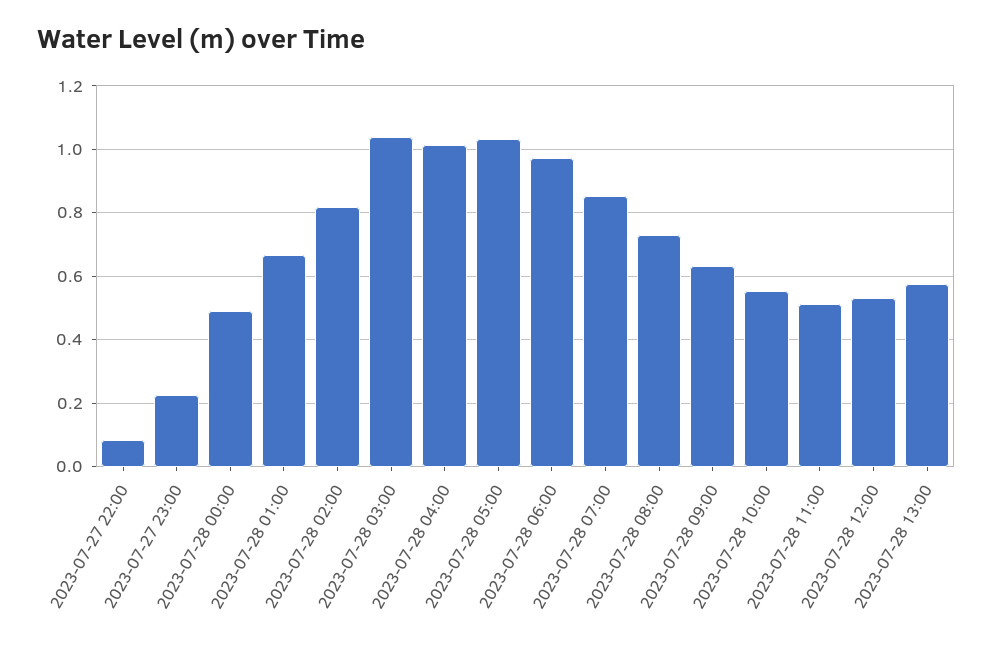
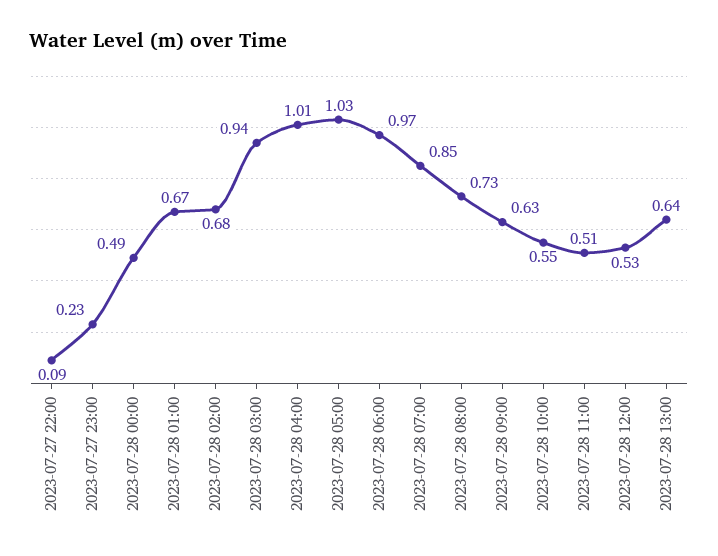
2023-07-28 02:00: 0.82 -> 0.68
2023-07-28 03:00: 1.04 -> 0.94
2023-07-28 13:00: 0.58 -> 0.64

